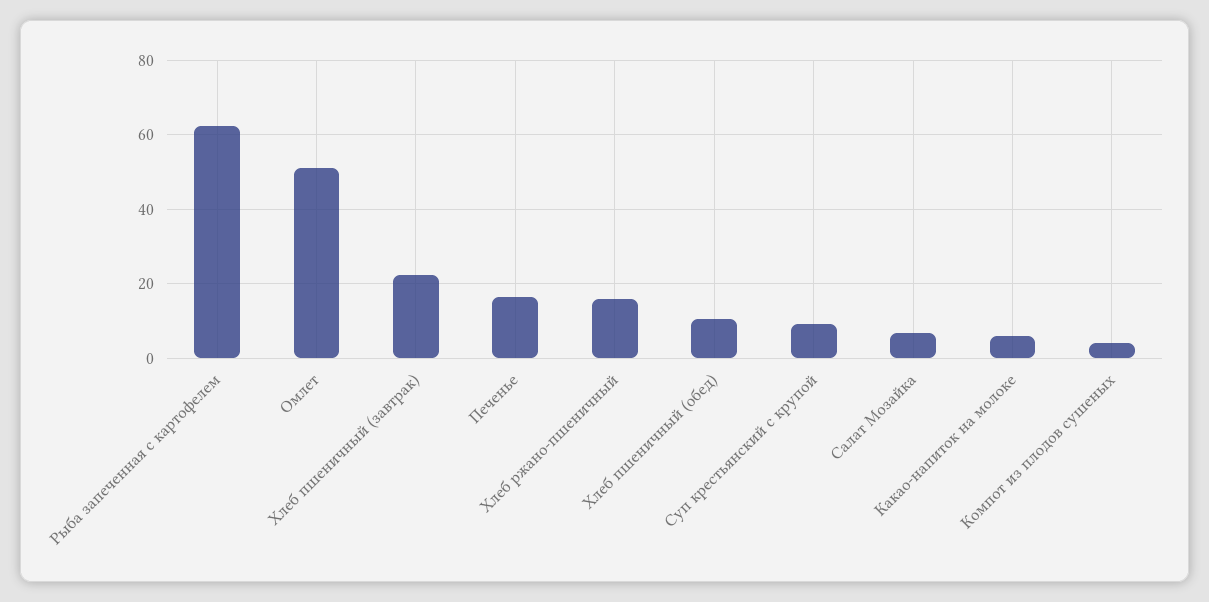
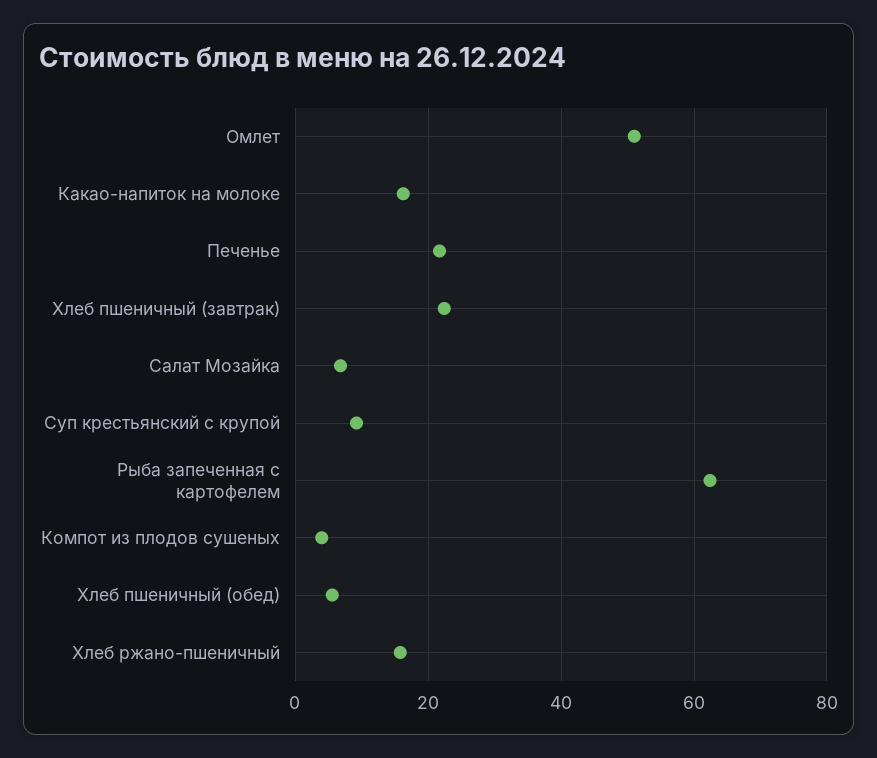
Печенье: 16 -> 22
Хлеб пшеничный (обед): 10 -> 6
Какао-напиток на молоке: 6 -> 16

